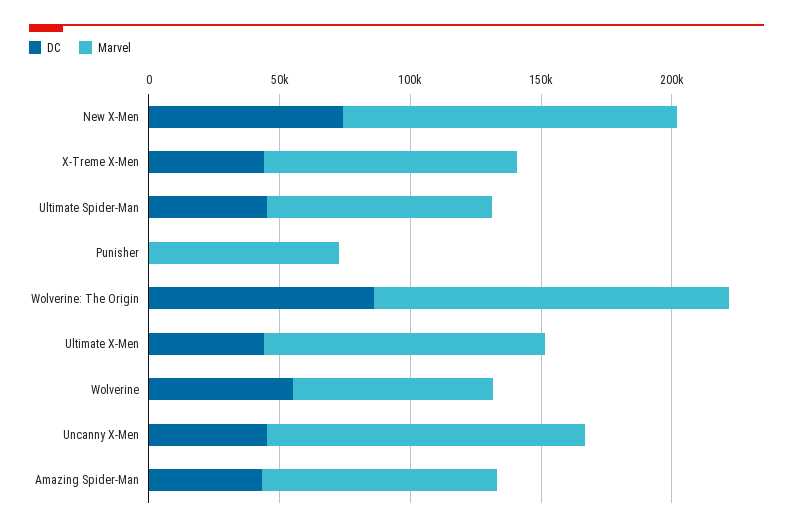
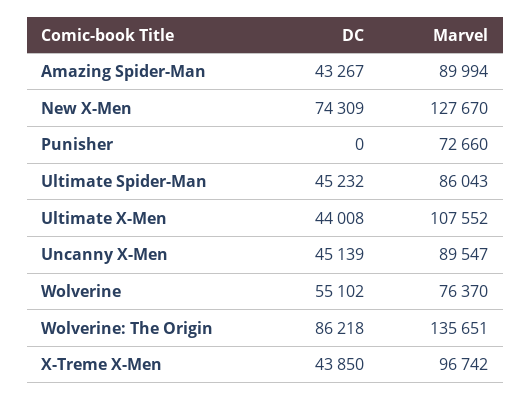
Marvel, Uncanny X-Men: 120000 -> 89547

